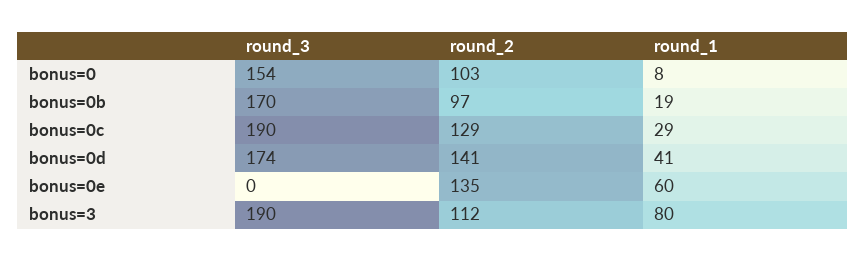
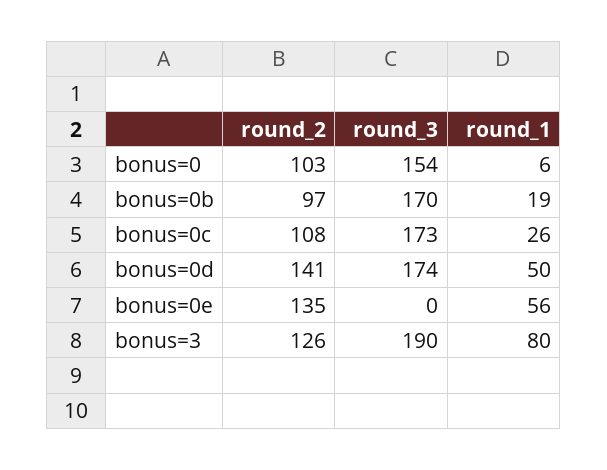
round_1, bonus=0: 8 -> 6
round_3, bonus=0c: 190 -> 173
round_2, bonus=0c: 129 -> 108
round_1, bonus=0c: 29 -> 26
round_1, bonus=0d: 41 -> 50
round_1, bonus=0e: 60 -> 56
round_2, bonus=3: 112 -> 126

